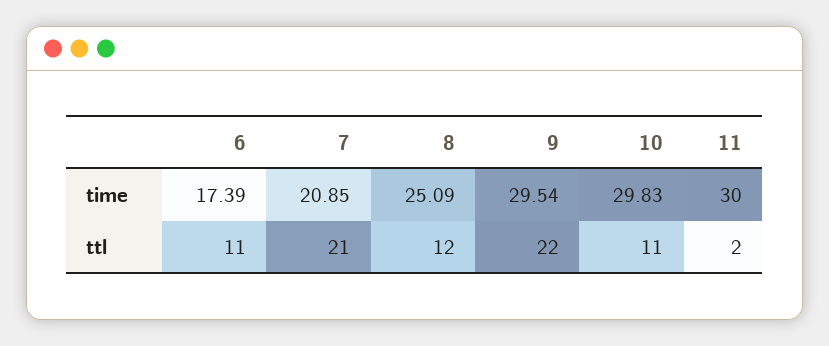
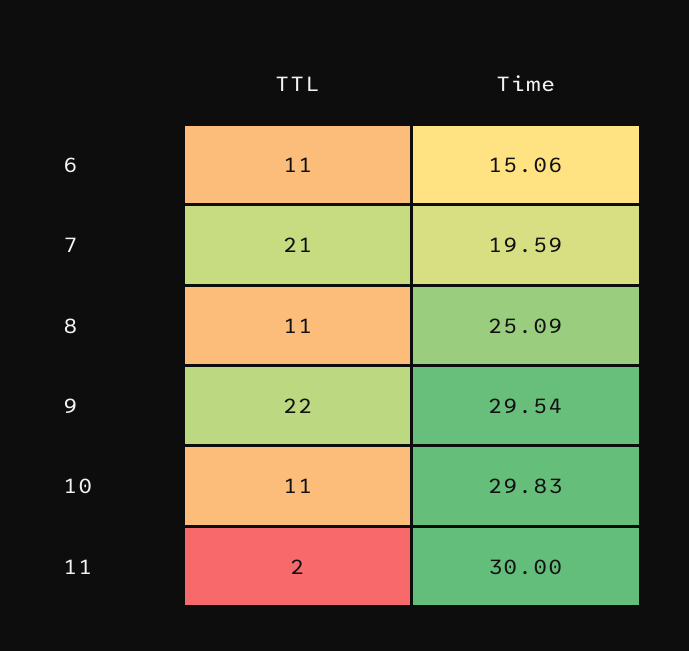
6, time: 17.39 -> 15.06
7, time: 20.85 -> 19.59
8, ttl: 12 -> 11

